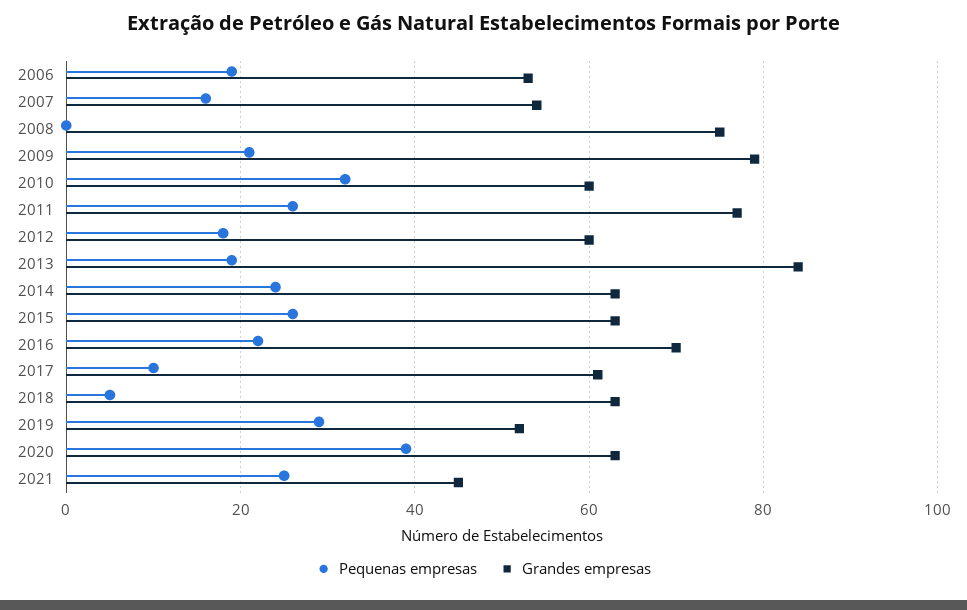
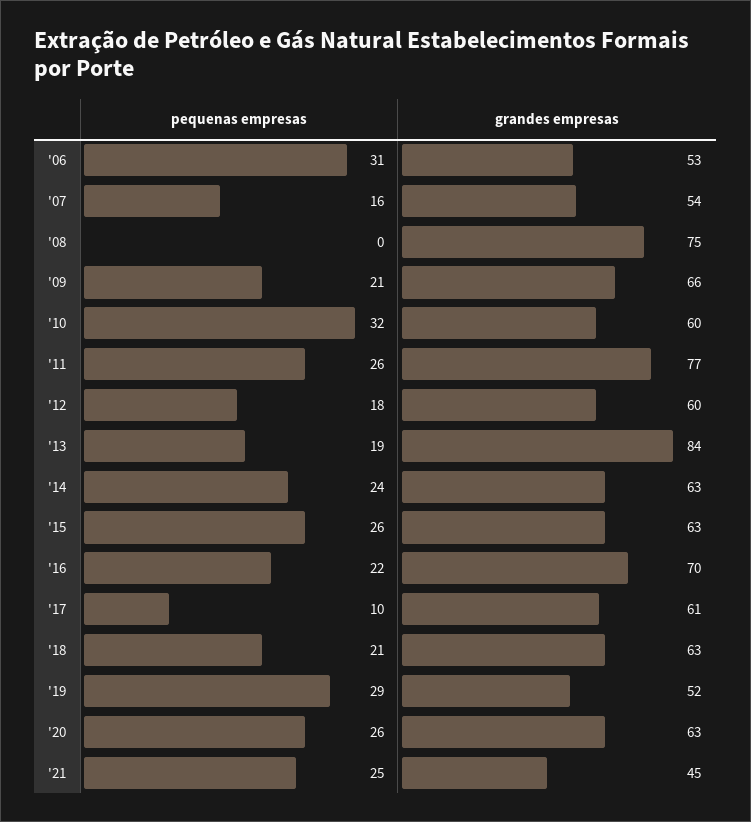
Pequenas empresas, 2006: 20 -> 31
Grandes empresas, 2009: 80 -> 66
Pequenas empresas, 2018: 5 -> 21
Pequenas empresas, 2020: 40 -> 26

